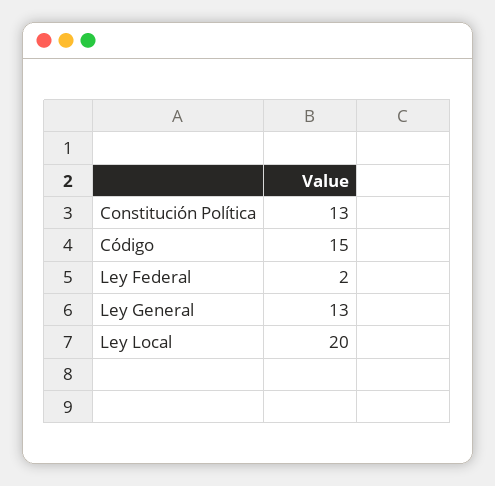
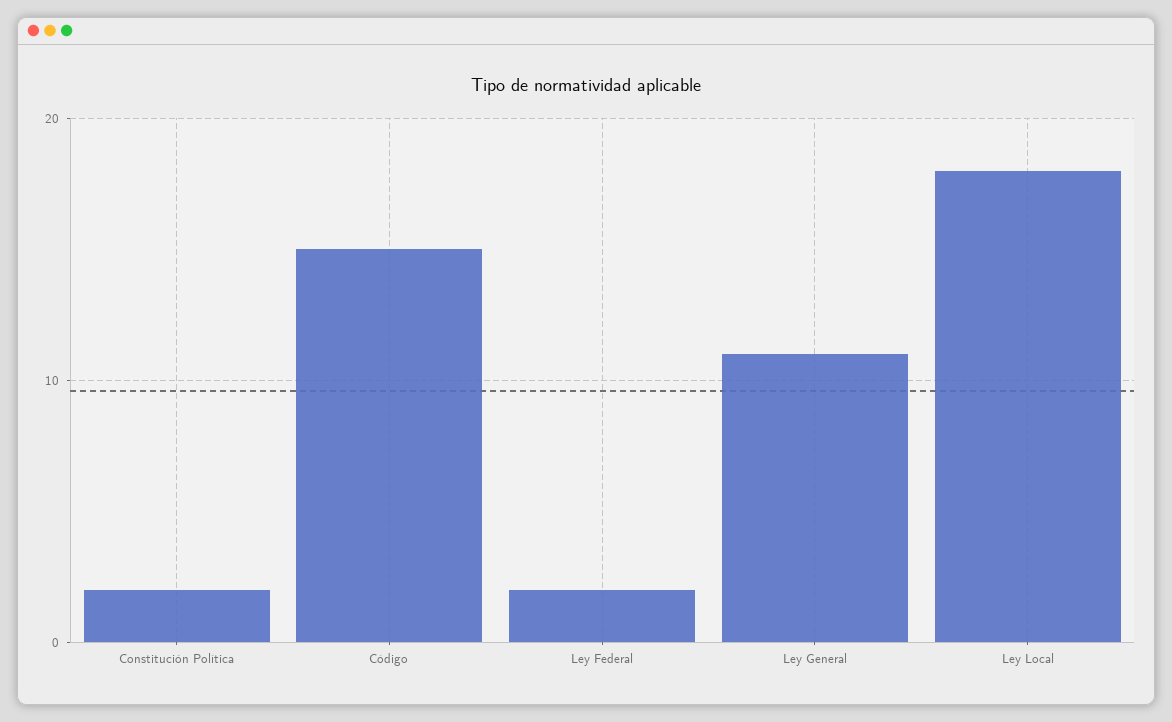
Constitución Política: 13 -> 2
Ley General: 13 -> 11
Ley Local: 20 -> 18

